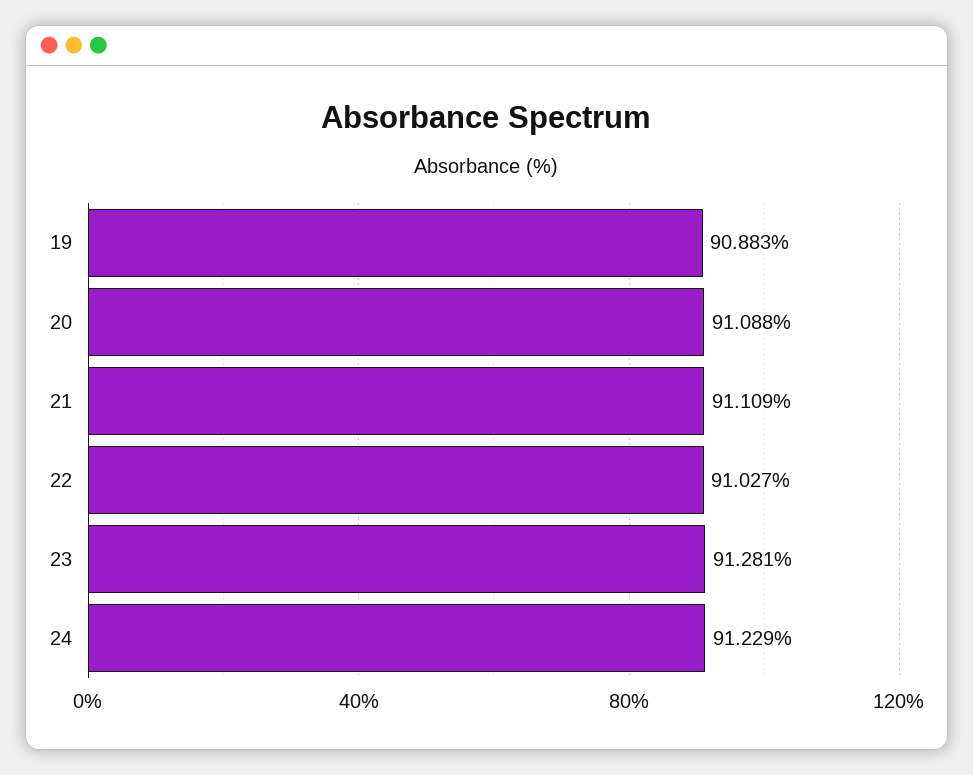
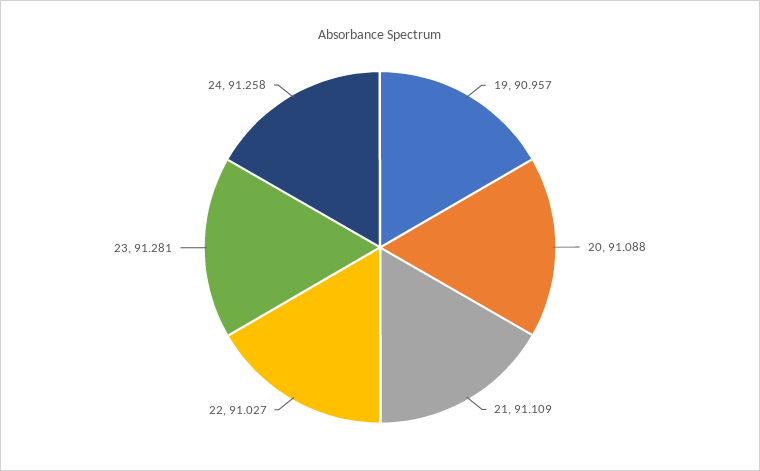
19: 90.883 -> 90.957
24: 91.229 -> 91.258

